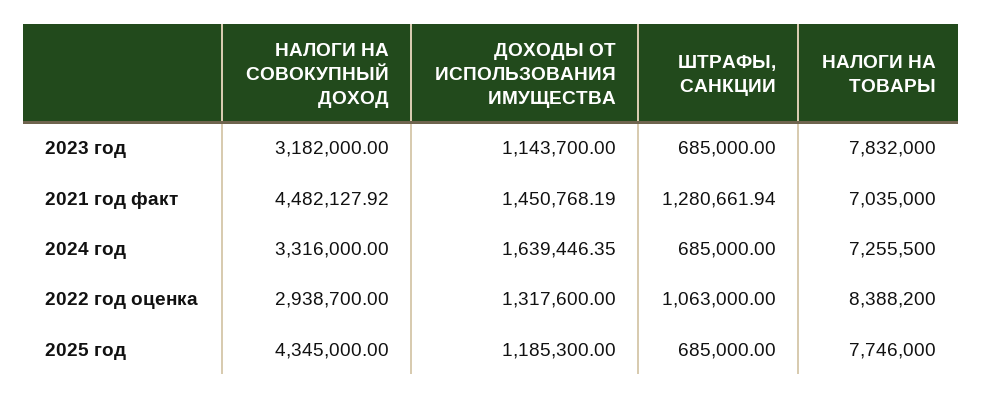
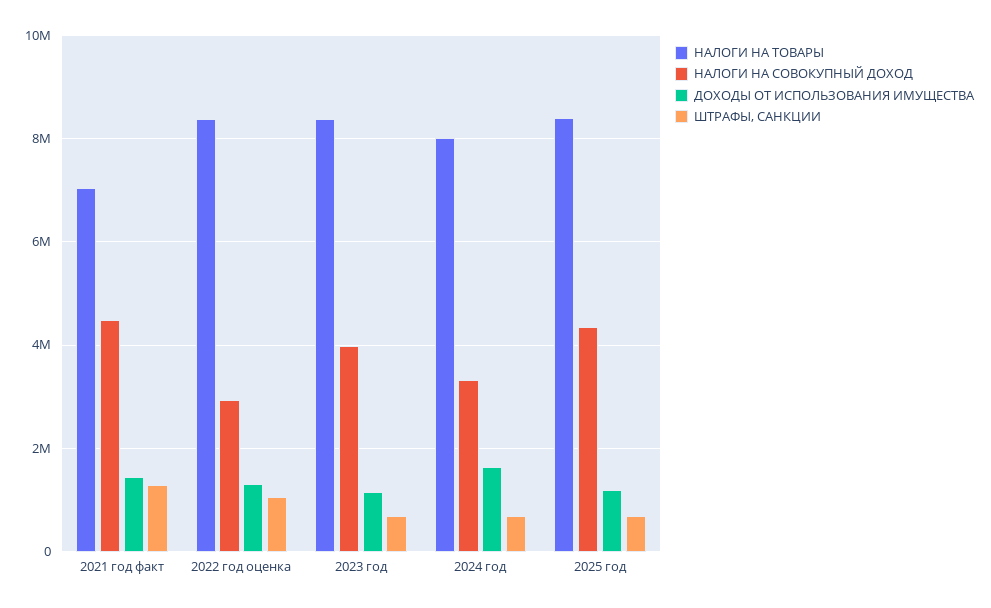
НАЛОГИ НА СОВОКУПНЫЙ ДОХОД, 2023 год: 3182000 -> 4000000
НАЛОГИ НА ТОВАРЫ, 2023 год: 7832000 -> 8400000
НАЛОГИ НА ТОВАРЫ, 2024 год: 7255500 -> 8000000
НАЛОГИ НА ТОВАРЫ, 2025 год: 7746000 -> 8400000

